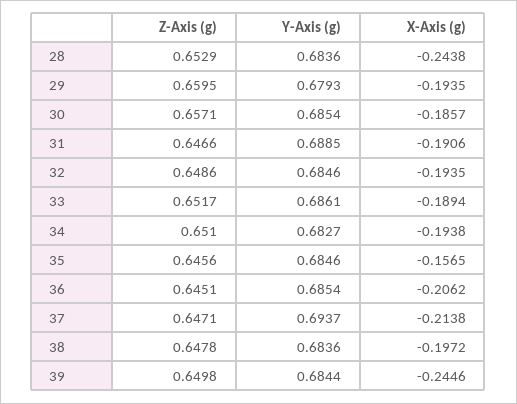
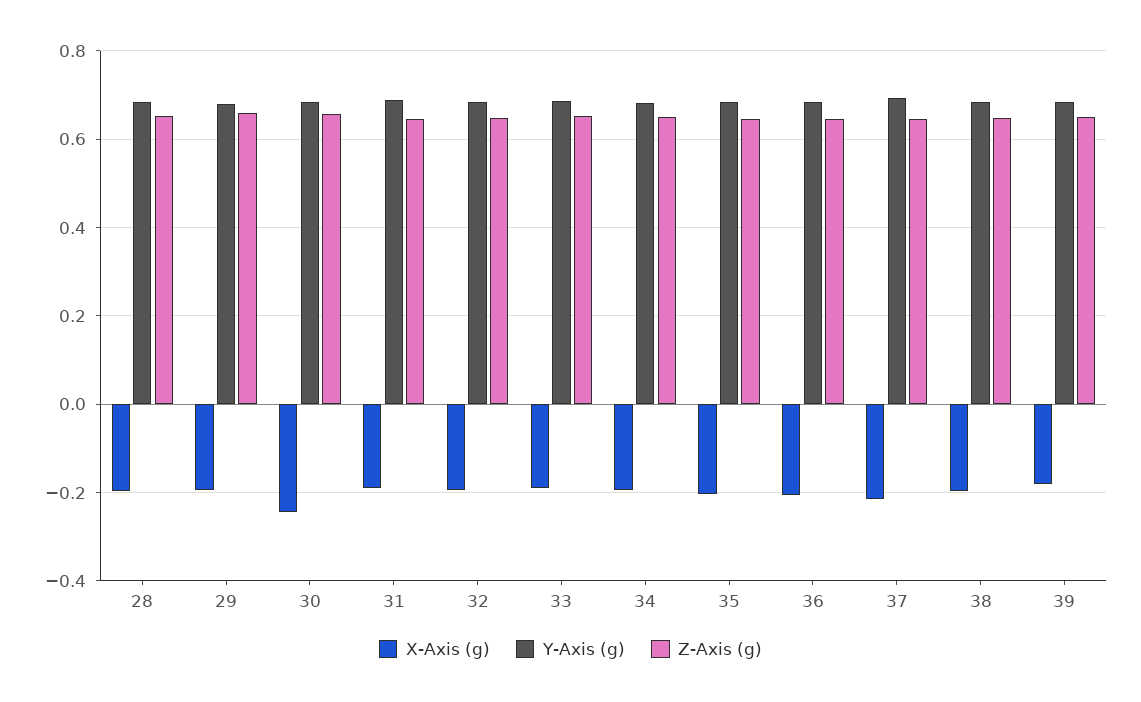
X-Axis (g), 28: -0.2438 -> -0.2
X-Axis (g), 30: -0.1857 -> -0.24
X-Axis (g), 35: -0.1565 -> -0.2
X-Axis (g), 39: -0.2446 -> -0.18

